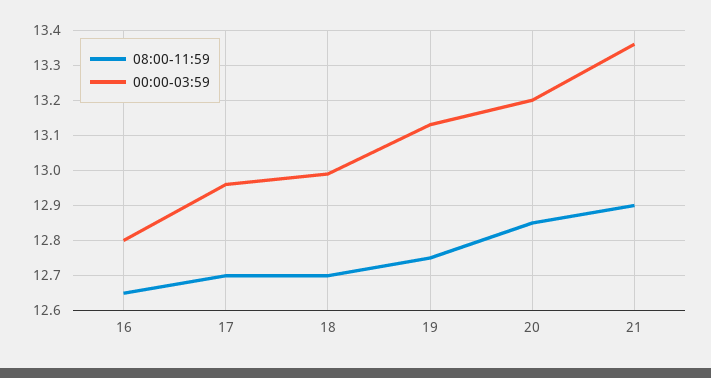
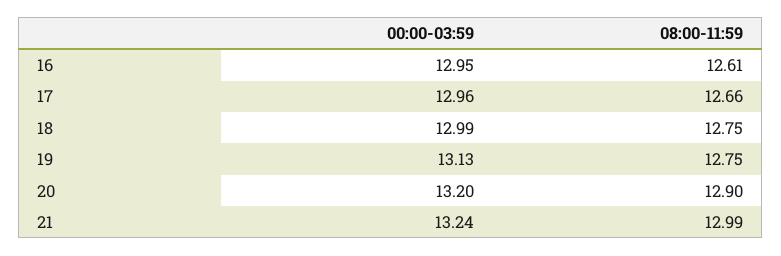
08:00-11:59, 16: 12.65 -> 12.61
00:00-03:59, 16: 12.8 -> 12.95
08:00-11:59, 17: 12.7 -> 12.66
08:00-11:59, 18: 12.7 -> 12.75
08:00-11:59, 20: 12.85 -> 12.9
08:00-11:59, 21: 12.9 -> 12.99
00:00-03:59, 21: 13.35 -> 13.24

